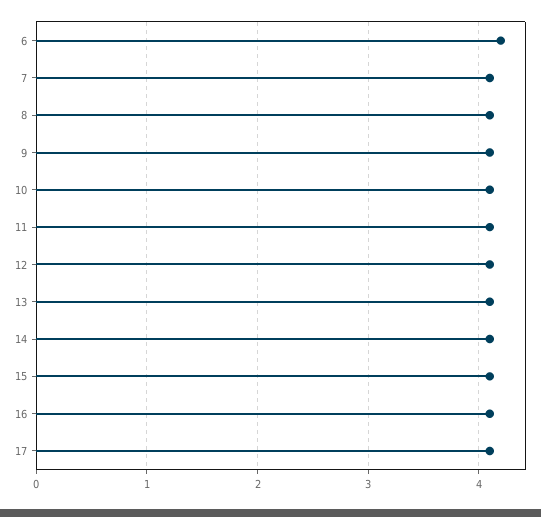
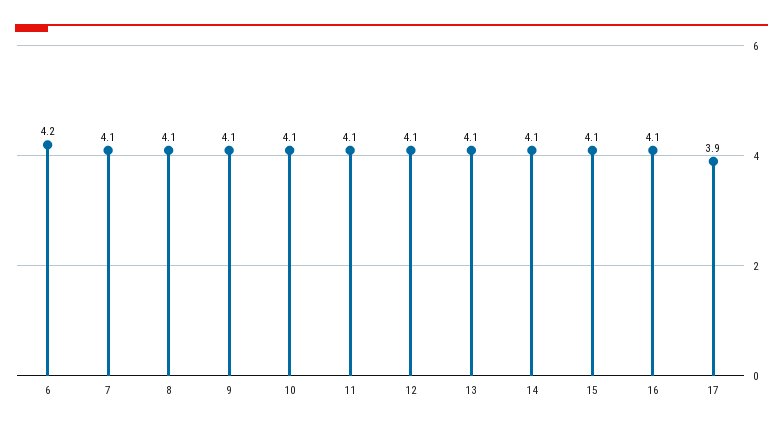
17: 4.1 -> 3.9

